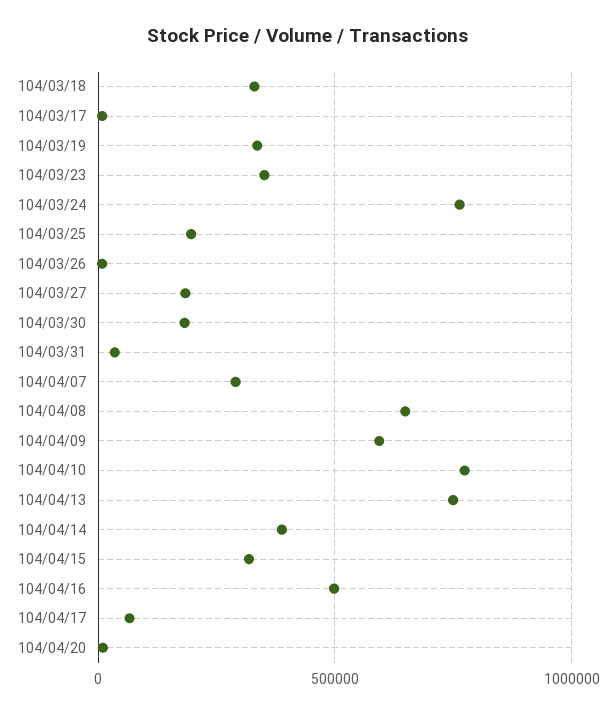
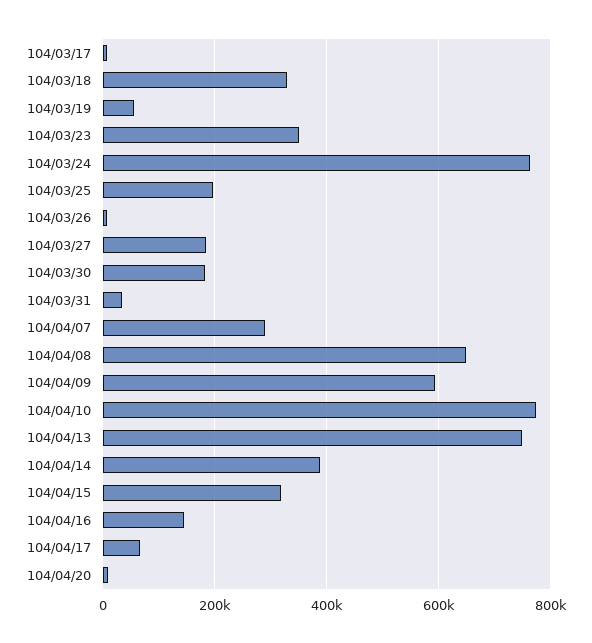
104/03/19: 350000 -> 60000
104/04/16: 500000 -> 140000

